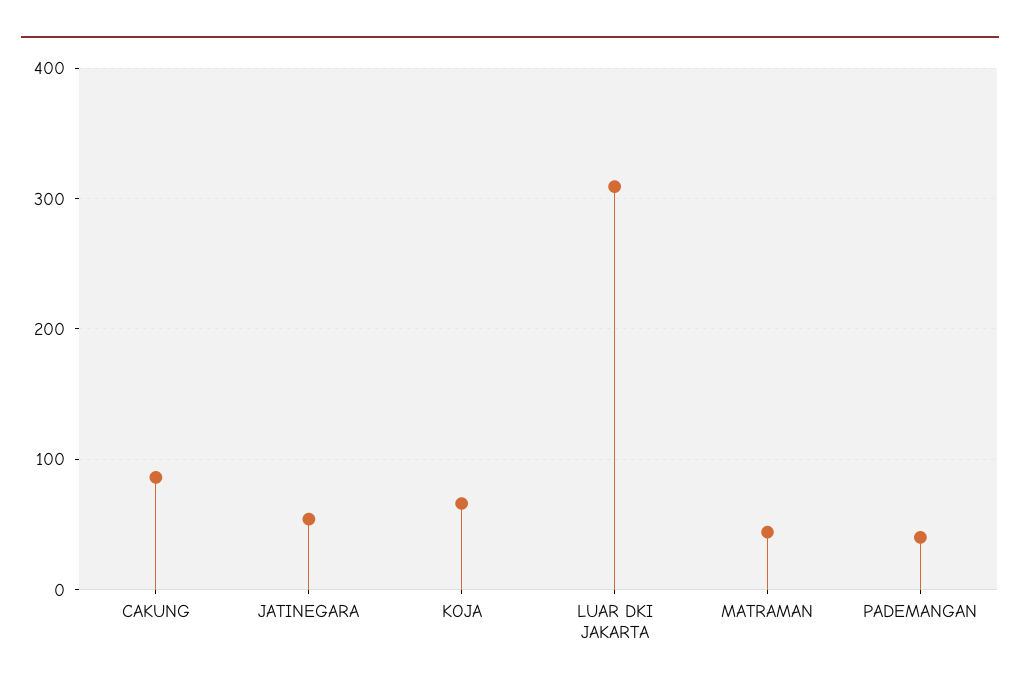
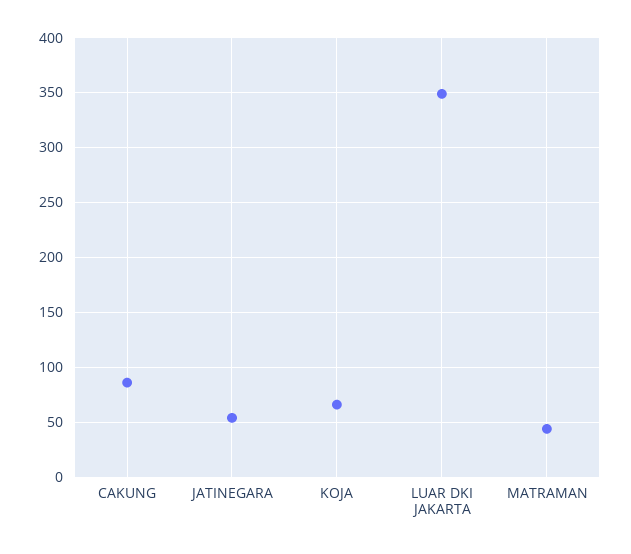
LUAR DKI JAKARTA: 310 -> 350
PADEMANGAN: 40 -> none

